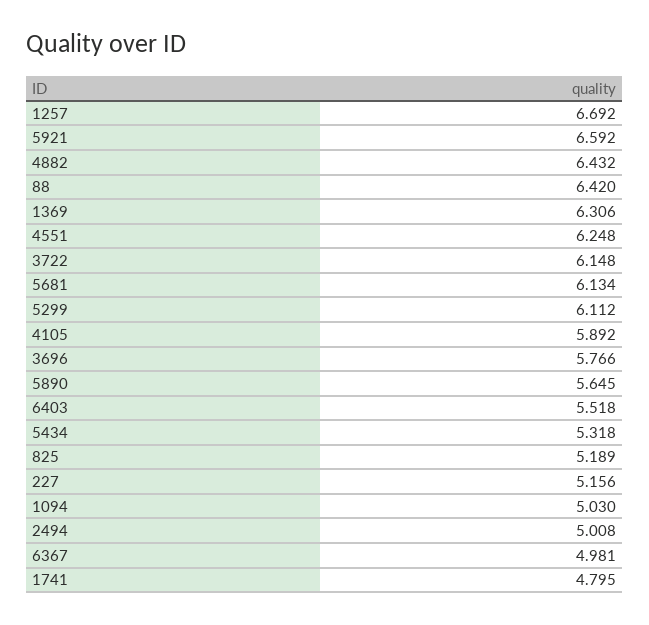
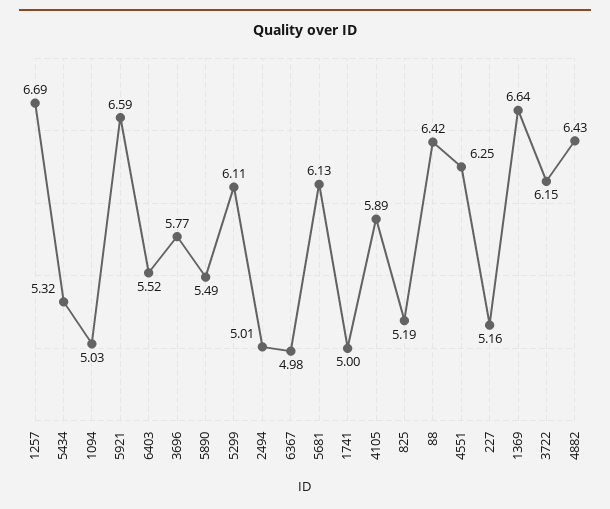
1369: 6.306 -> 6.64
5890: 5.645 -> 5.49
1741: 4.795 -> 5

